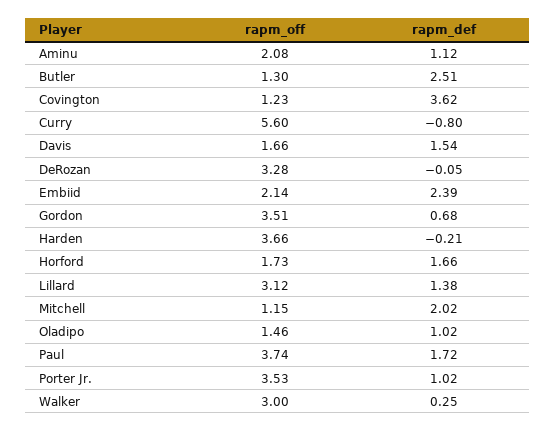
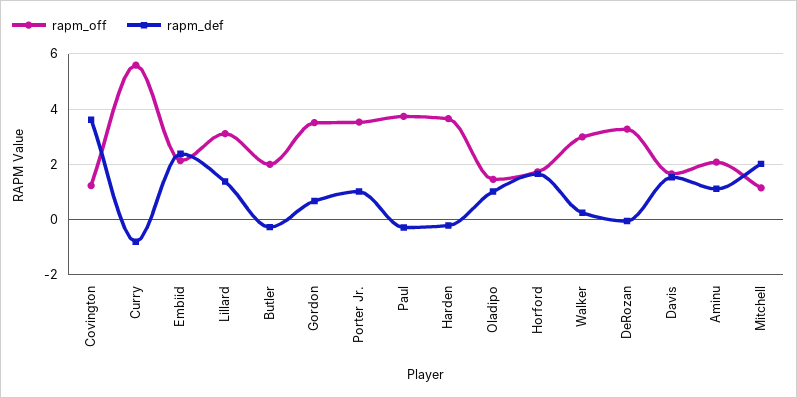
rapm_off, Butler: 1.3 -> 2
rapm_def, Butler: 2.51 -> -0.25
rapm_def, Paul: 1.72 -> -0.25

